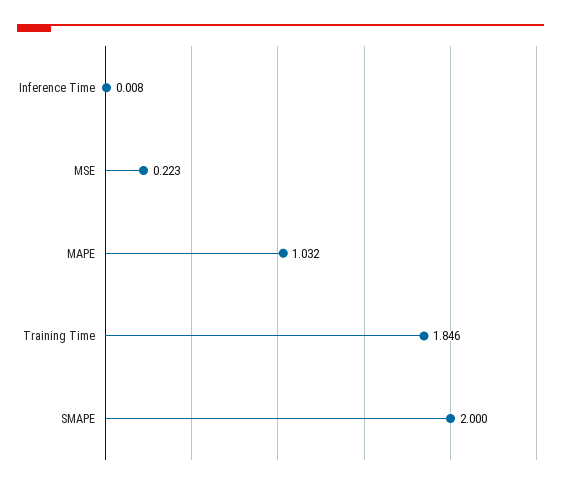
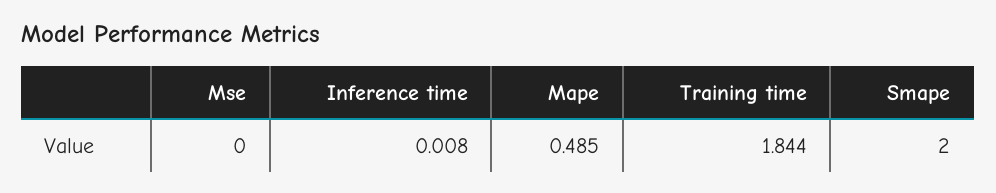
MSE: 0.223 -> 0
MAPE: 1.032 -> 0.485
Training Time: 1.846 -> 1.844

